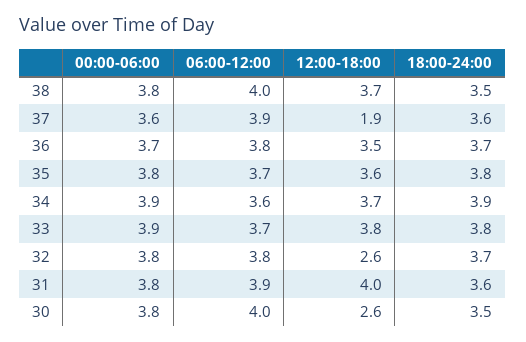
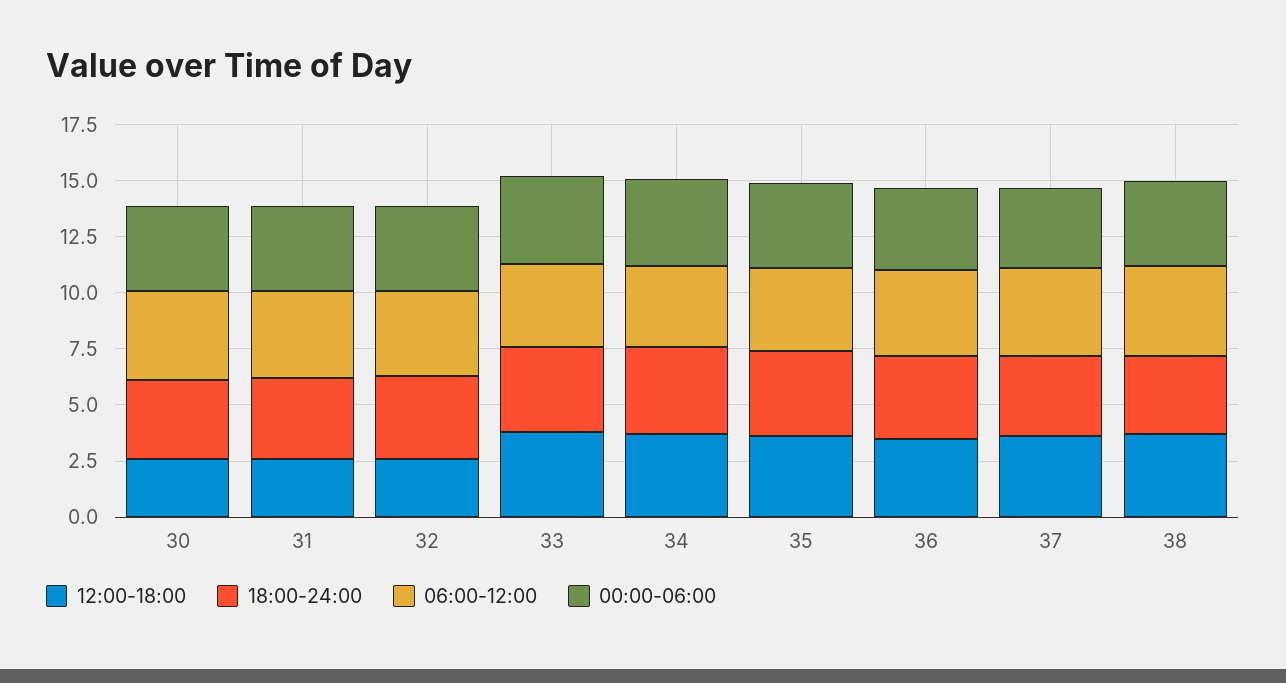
12:00-18:00, 37: 1.9 -> 3.5
12:00-18:00, 31: 4 -> 2.5

